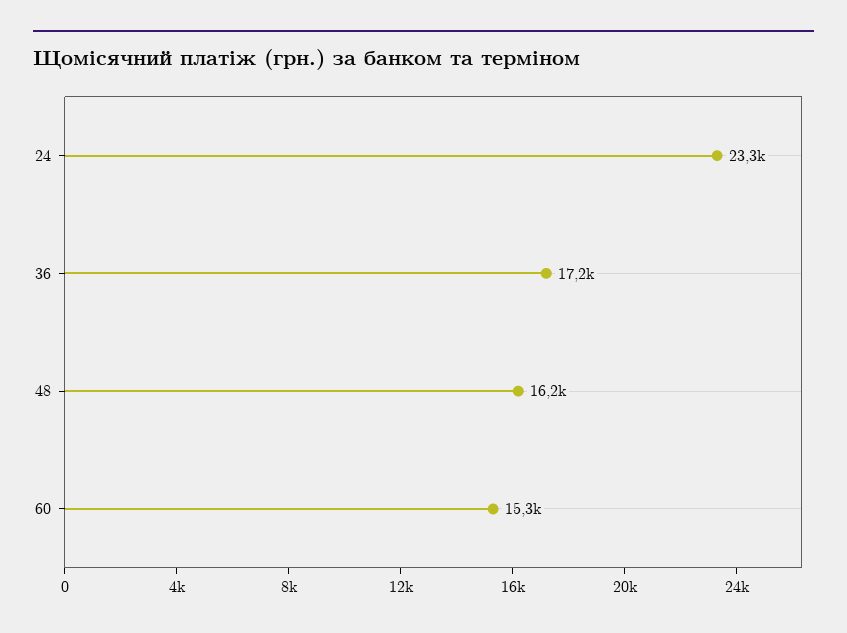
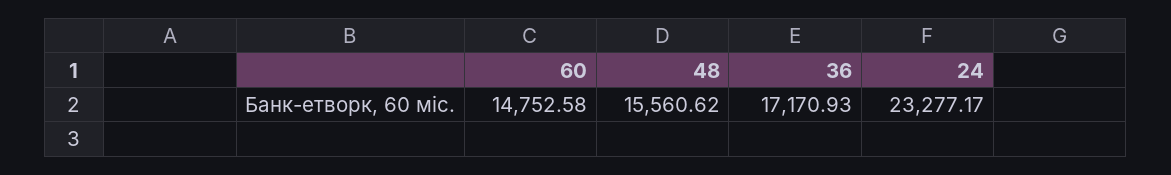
48: 16200 -> 15560.62
60: 15300 -> 14752.58

